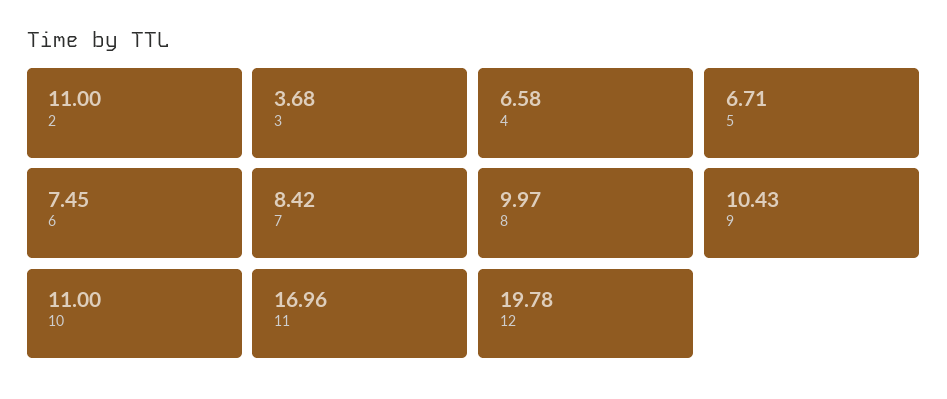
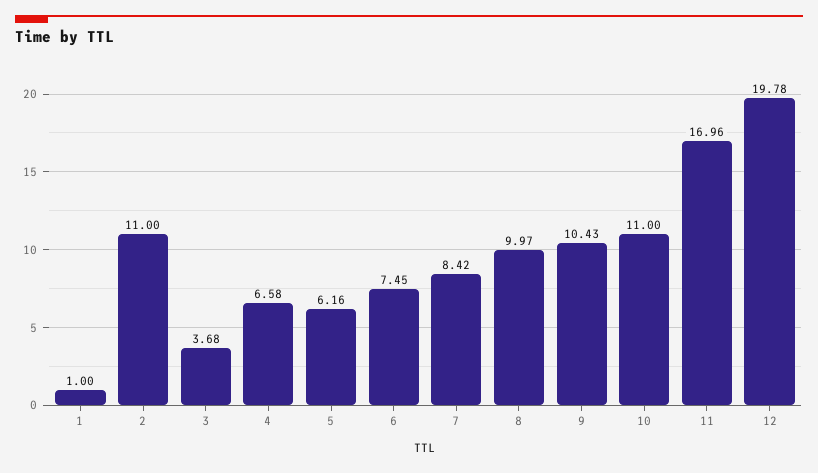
5: 6.71 -> 6.16
1: none -> 1

